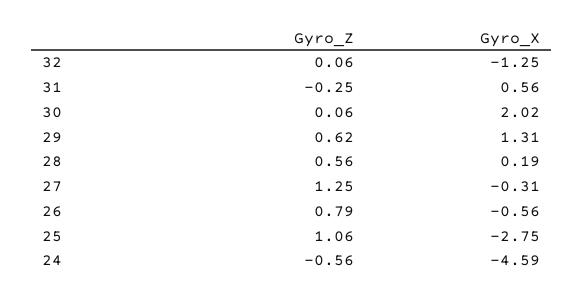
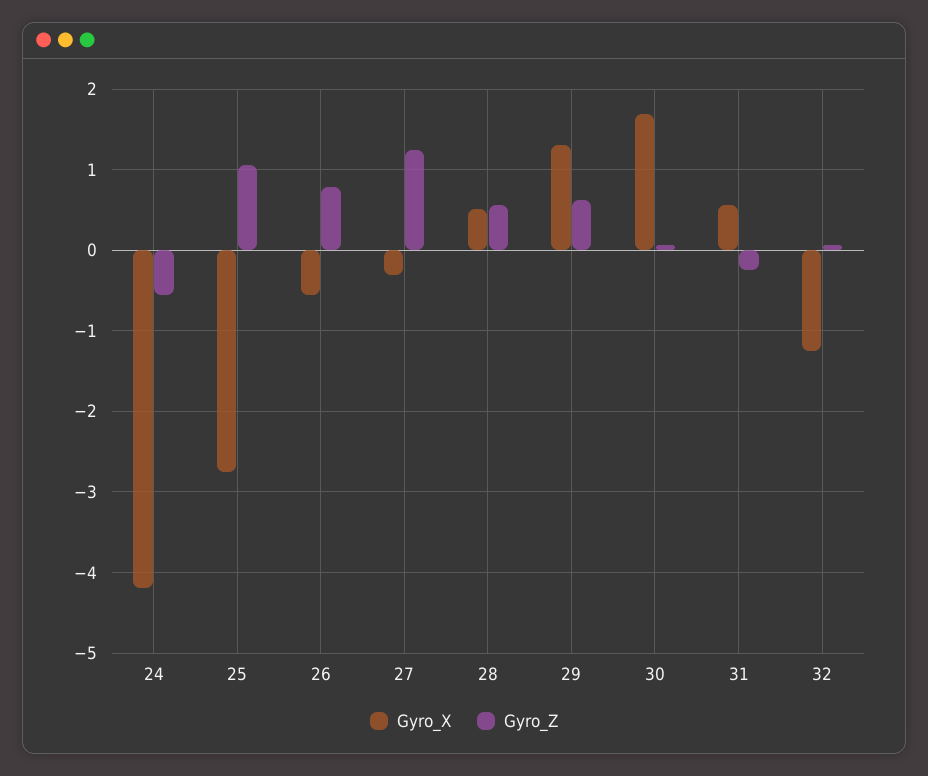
Gyro_X, 30: 2.02 -> 1.7
Gyro_X, 28: 0.19 -> 0.5
Gyro_X, 24: -4.59 -> -4.2

